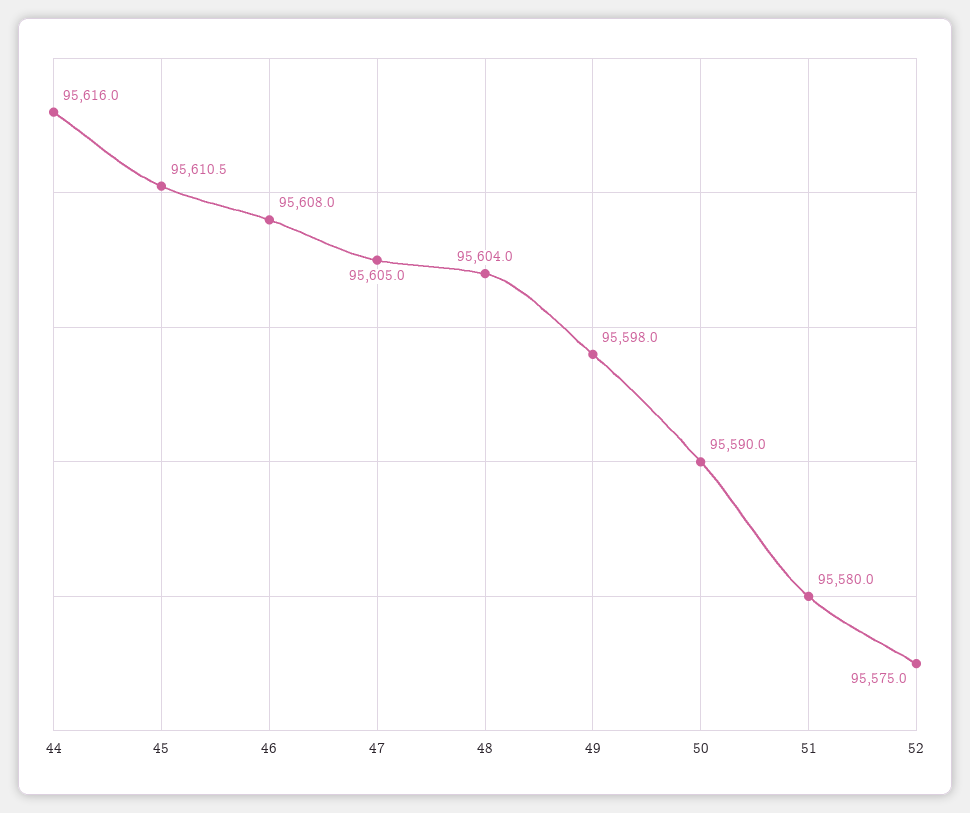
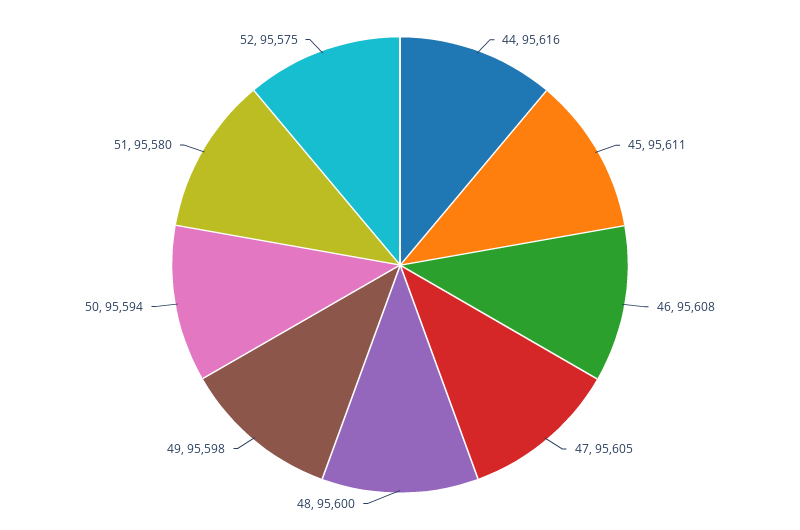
48: 95604 -> 95600
50: 95590 -> 95594

